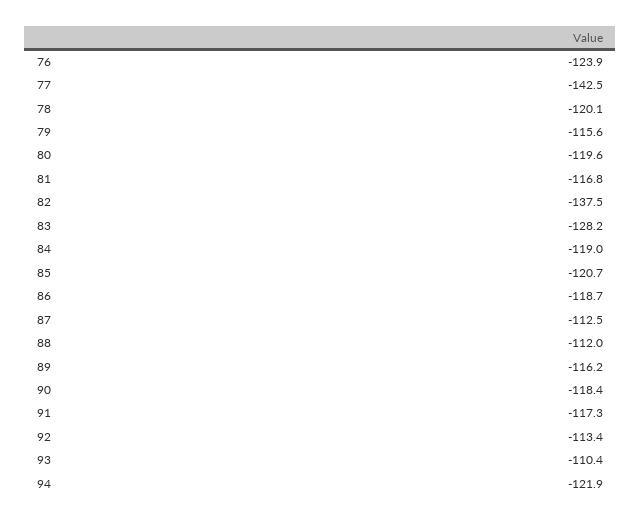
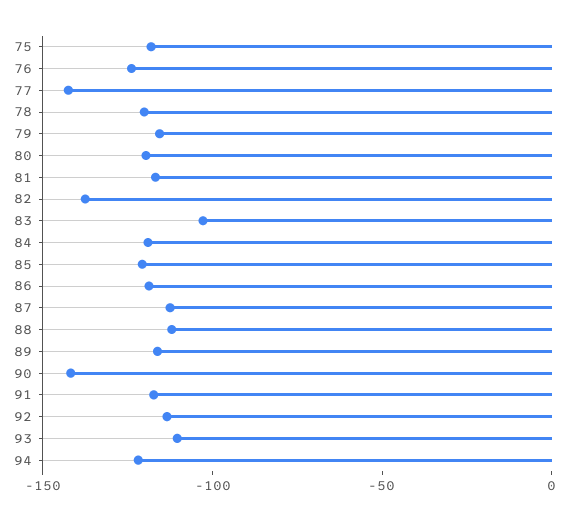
83: -128.2 -> -100
90: -118.4 -> -140
75: none -> -120

